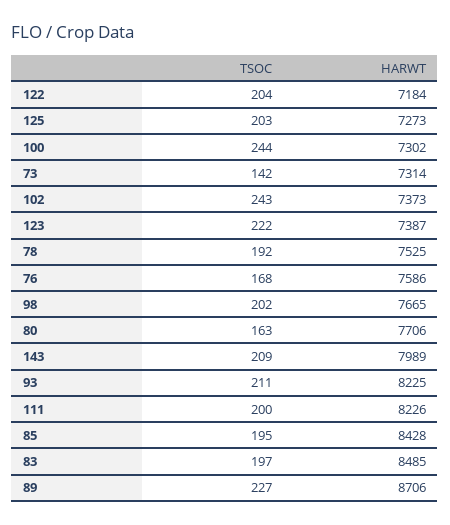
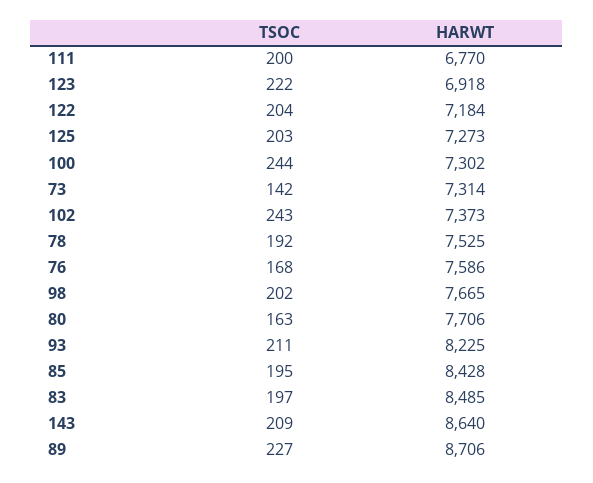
HARWT, 123: 7387 -> 6918
HARWT, 143: 7989 -> 8640
HARWT, 111: 8226 -> 6770

